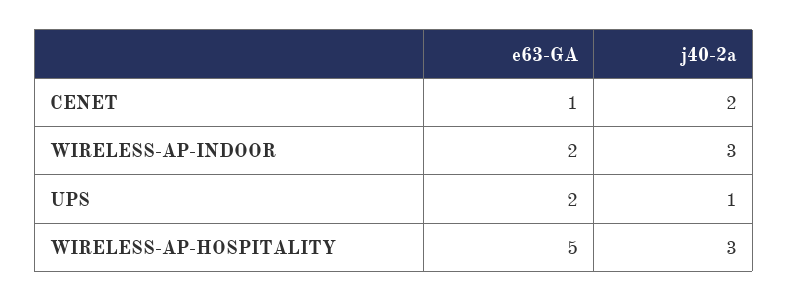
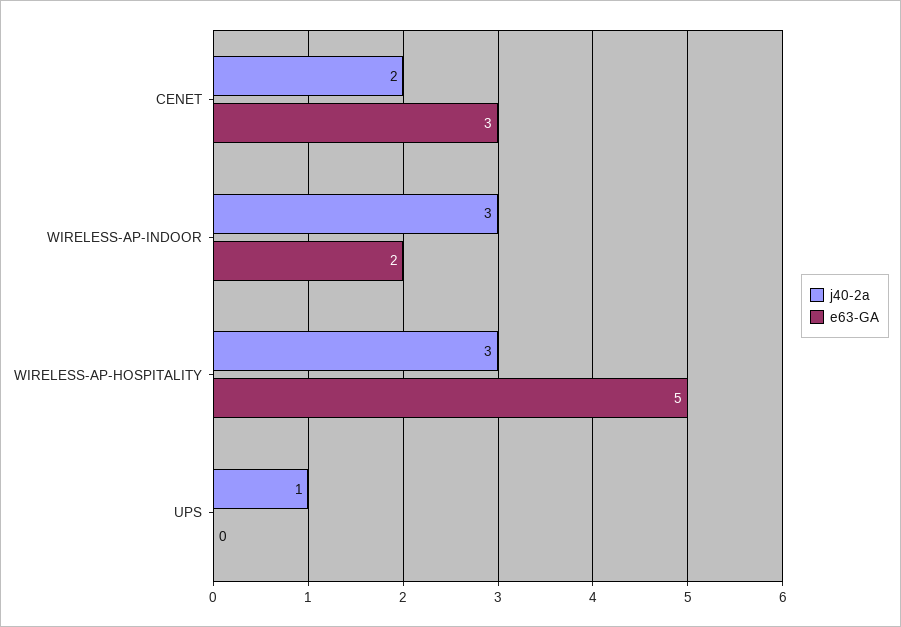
e63-GA, CENET: 1 -> 3
e63-GA, UPS: 2 -> 0

